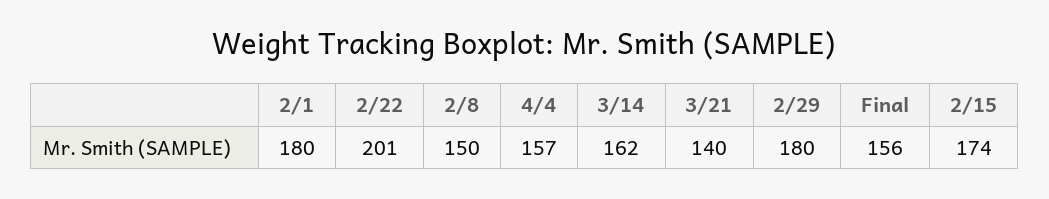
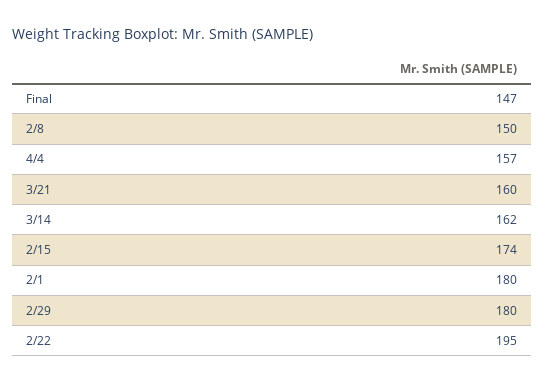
2/22: 201 -> 195
3/21: 140 -> 160
Final: 156 -> 147

